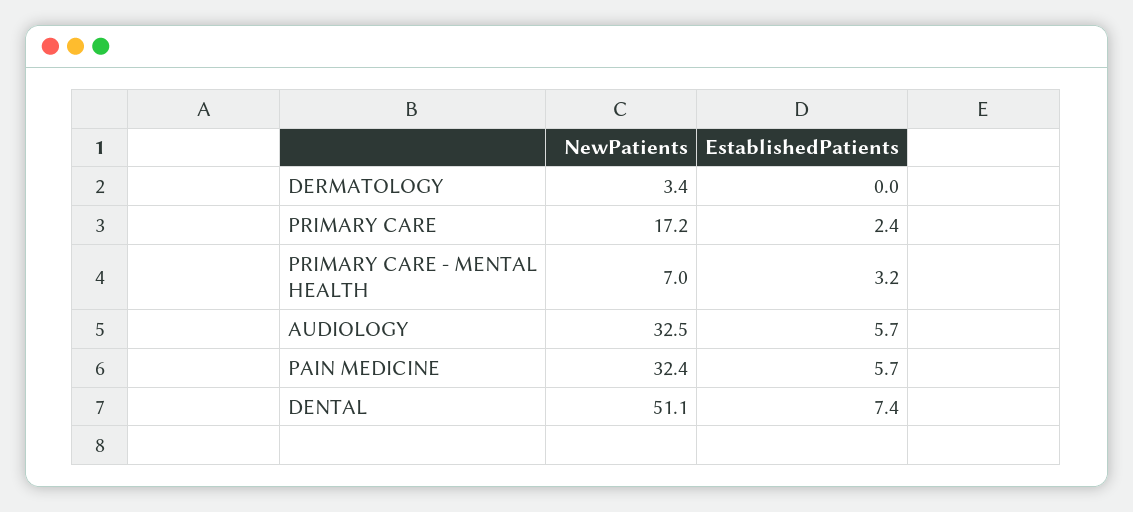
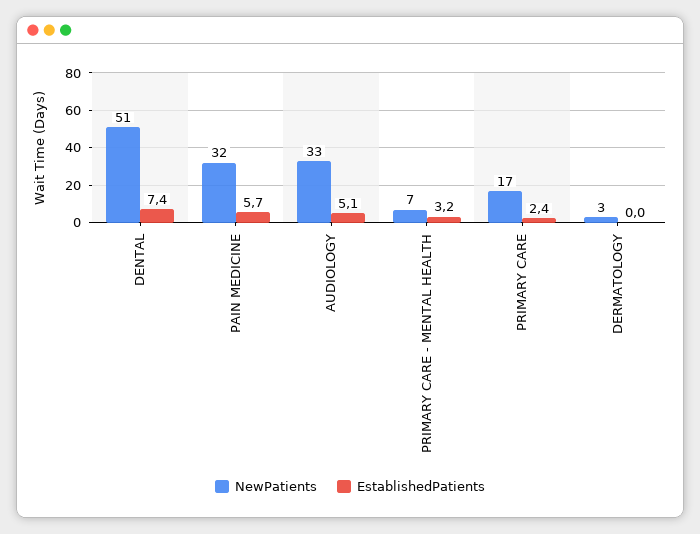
EstablishedPatients, AUDIOLOGY: 5.7 -> 5.1

